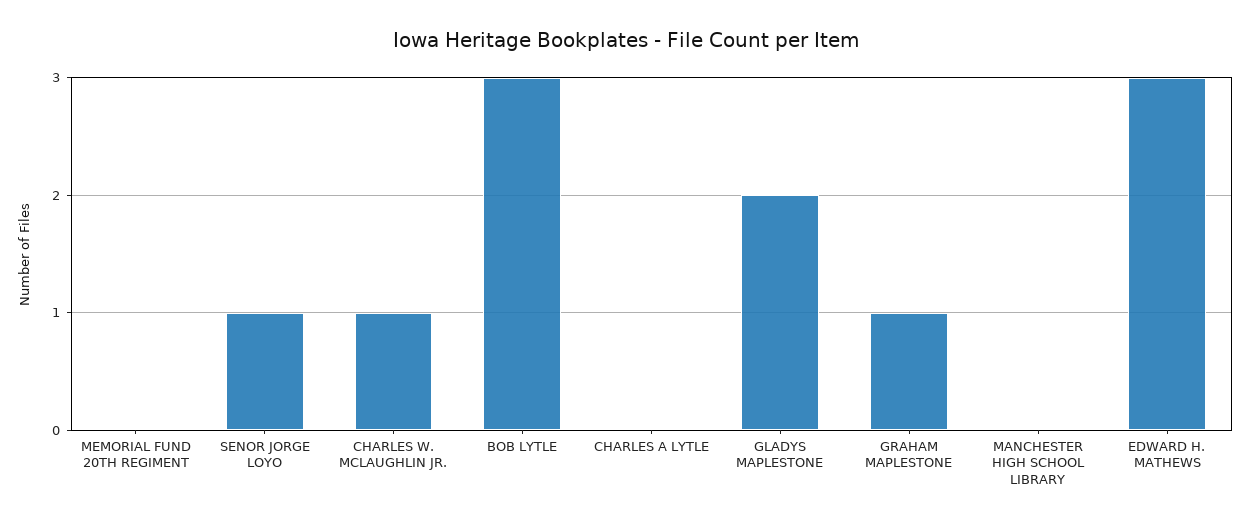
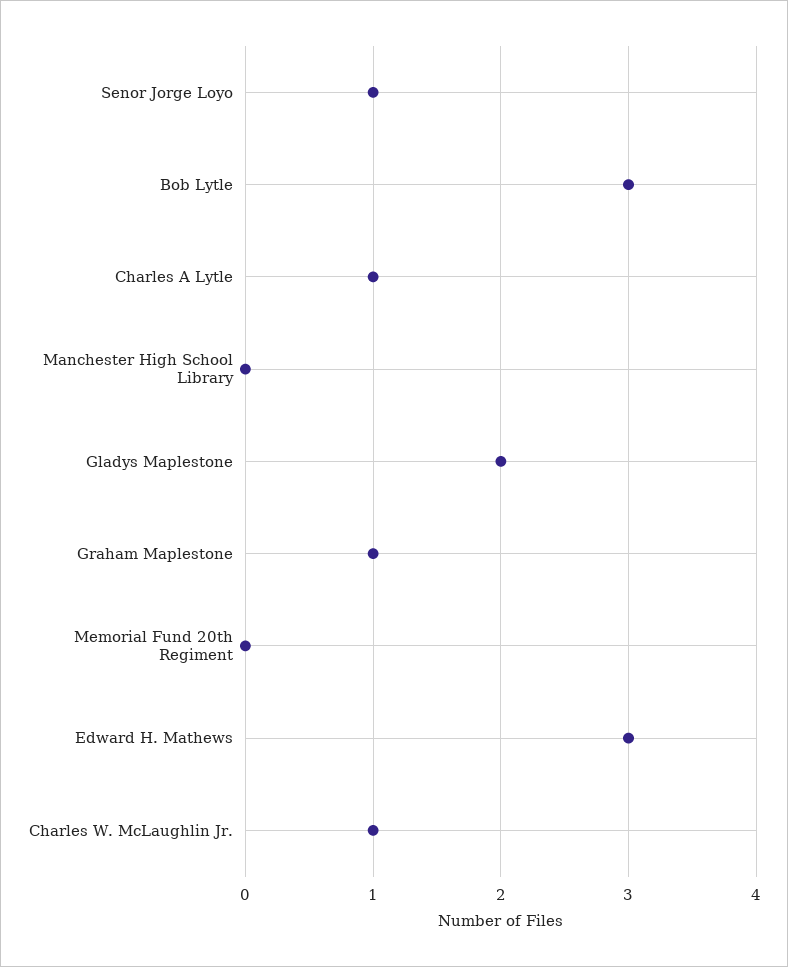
CHARLES A LYTLE: 0 -> 1

